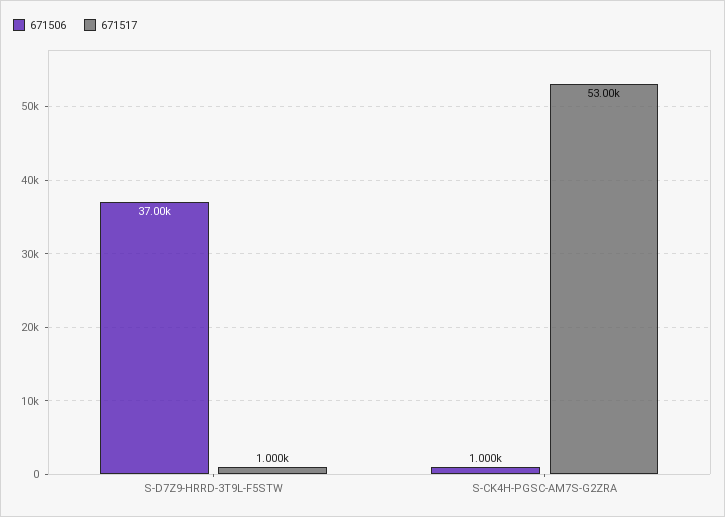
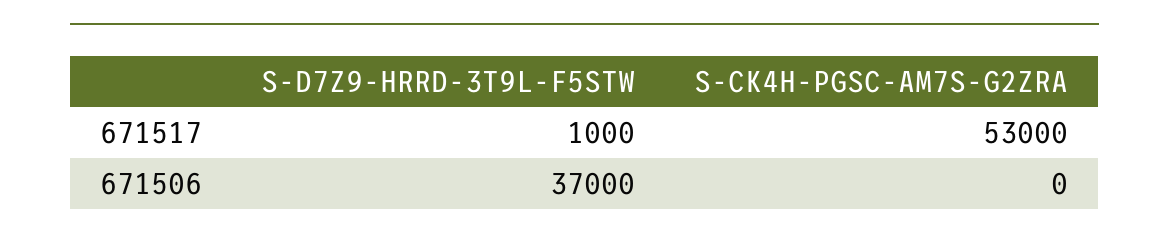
671506, S-CK4H-PGSC-AM7S-G2ZRA: 1000 -> 0

